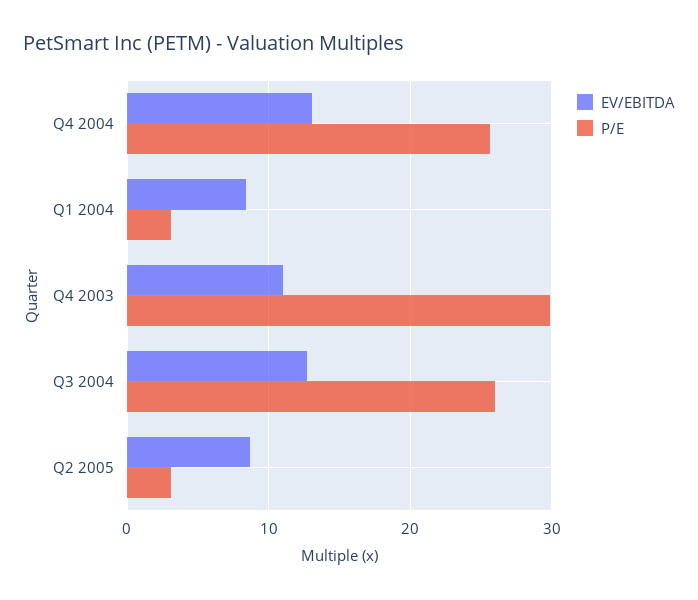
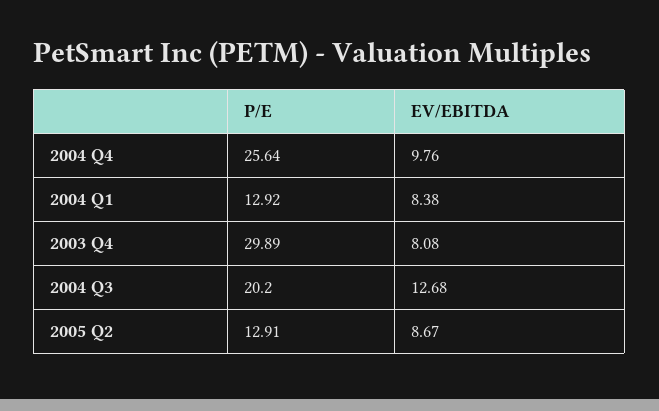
EV/EBITDA, Q4 2004: 13 -> 9.76
P/E, Q1 2004: 3 -> 12.92
EV/EBITDA, Q4 2003: 11 -> 8.08
P/E, Q3 2004: 26 -> 20.2
P/E, Q2 2005: 3 -> 12.91

